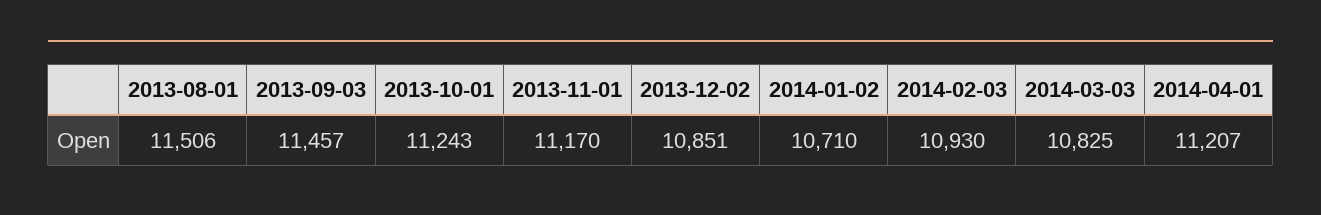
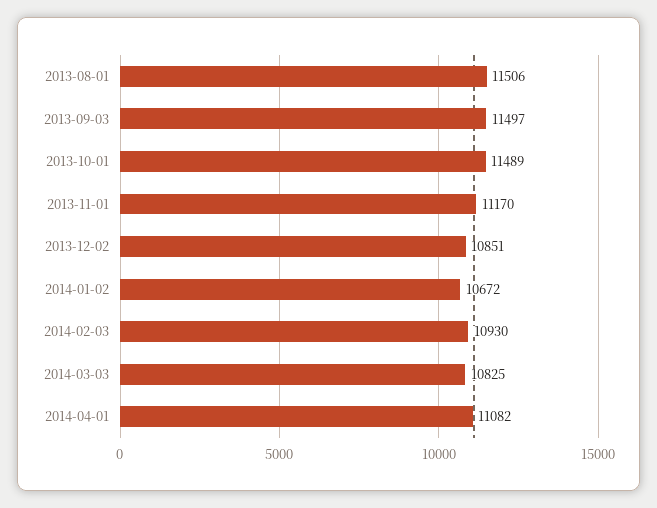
2013-09-03: 11457 -> 11497
2013-10-01: 11243 -> 11489
2014-01-02: 10710 -> 10672
2014-04-01: 11207 -> 11082

